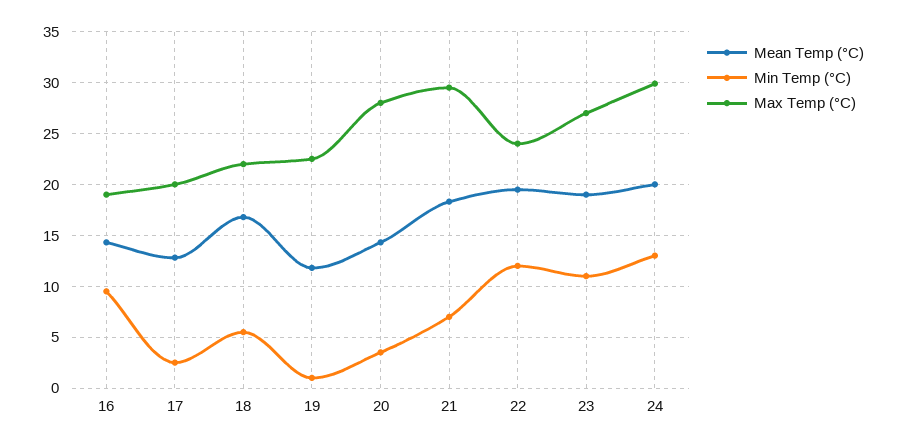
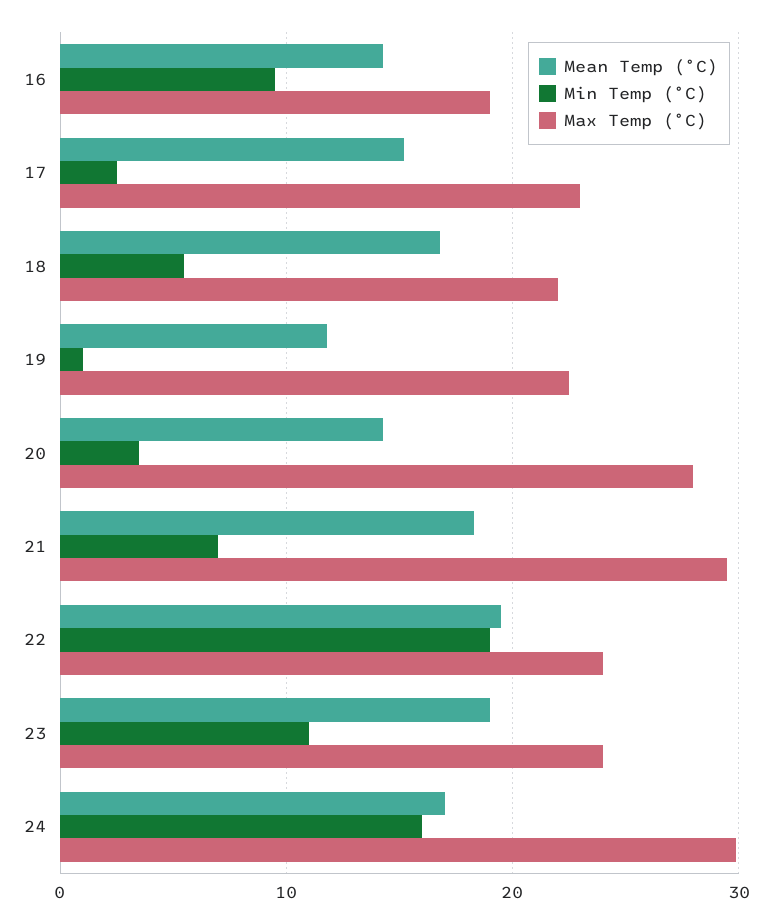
Mean Temp (°C), 17: 13 -> 15
Max Temp (°C), 17: 20 -> 23
Min Temp (°C), 22: 12 -> 19
Max Temp (°C), 23: 27 -> 24
Mean Temp (°C), 24: 20 -> 17
Min Temp (°C), 24: 13 -> 16

